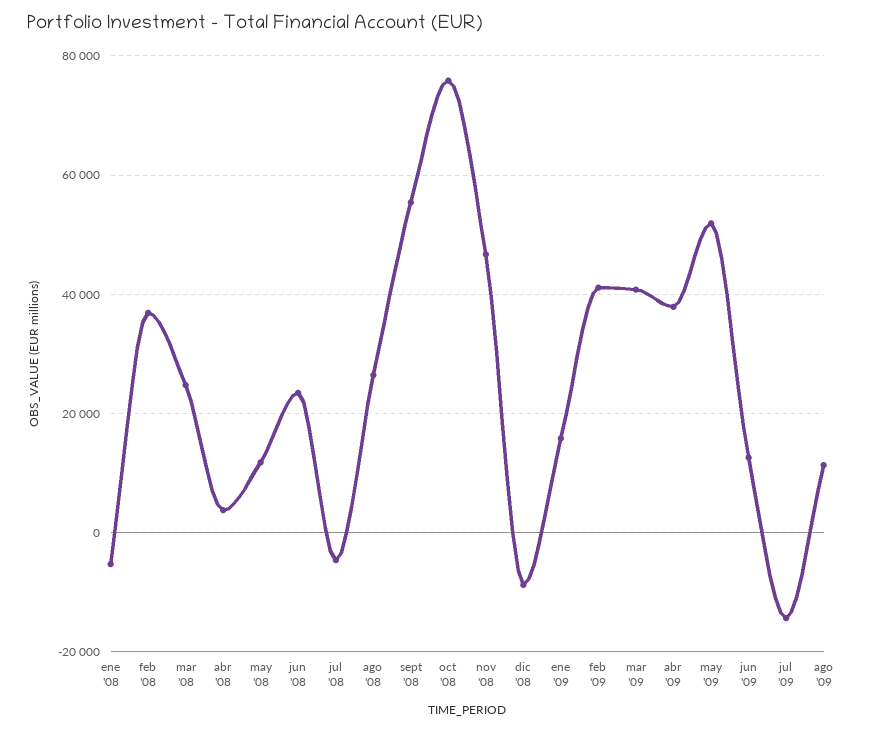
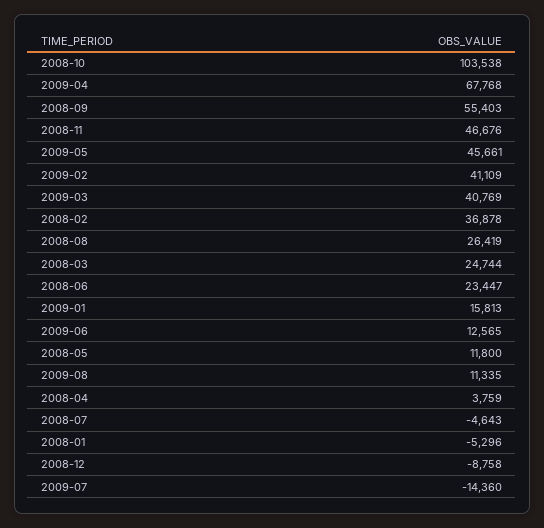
oct '08: 76000 -> 103538
abr '09: 38000 -> 67768
may '09: 52000 -> 45661

